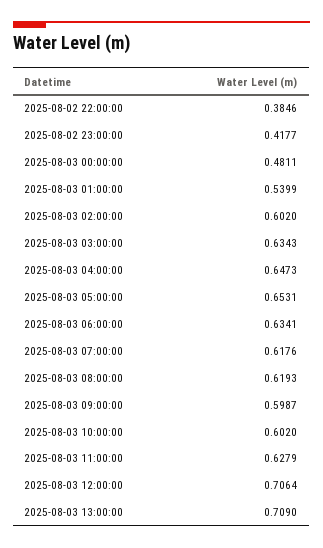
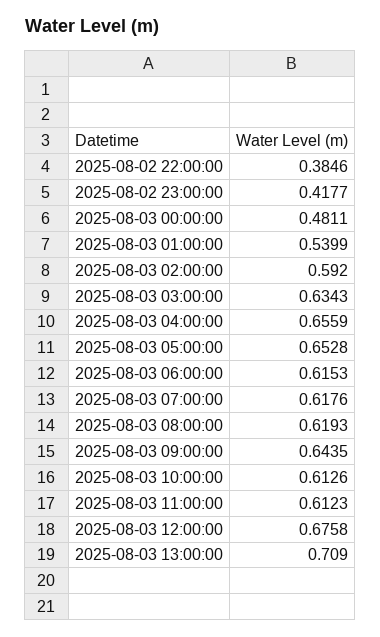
2025-08-03 02:00:00: 0.602 -> 0.592
2025-08-03 04:00:00: 0.6473 -> 0.6559
2025-08-03 05:00:00: 0.6531 -> 0.6528
2025-08-03 06:00:00: 0.6341 -> 0.6153
2025-08-03 09:00:00: 0.5987 -> 0.6435
2025-08-03 10:00:00: 0.602 -> 0.6126
2025-08-03 11:00:00: 0.6279 -> 0.6123
2025-08-03 12:00:00: 0.7064 -> 0.6758

